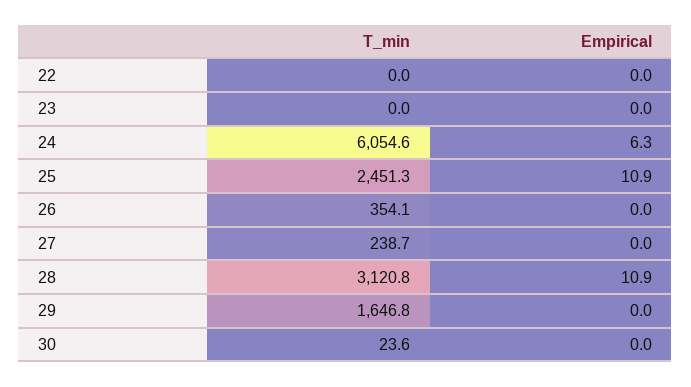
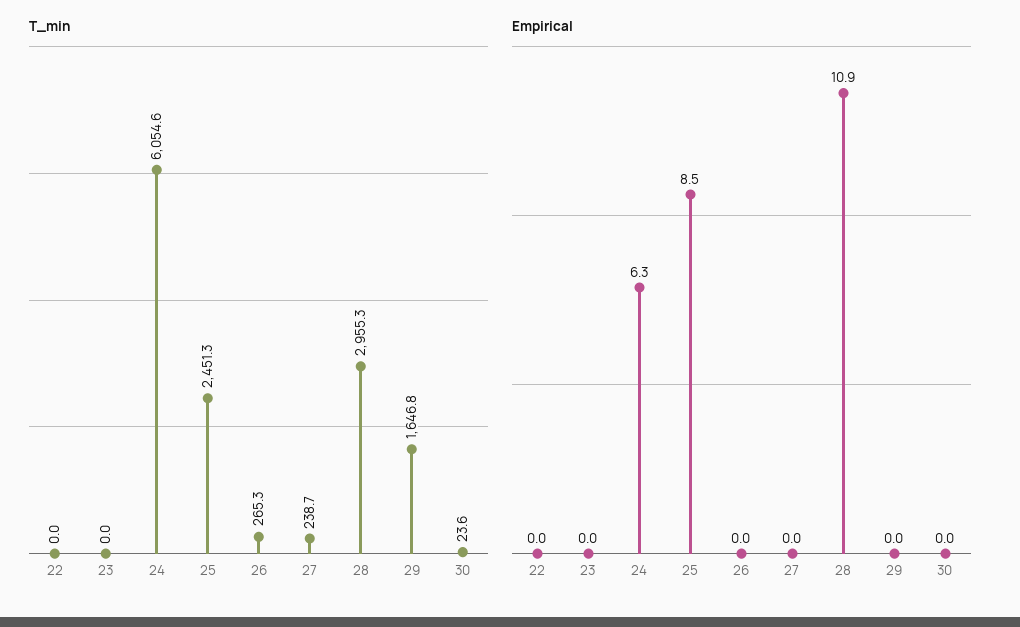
Empirical, 25: 10.9 -> 8.5
T_min, 26: 354.1 -> 265.3
T_min, 28: 3120.8 -> 2955.3

